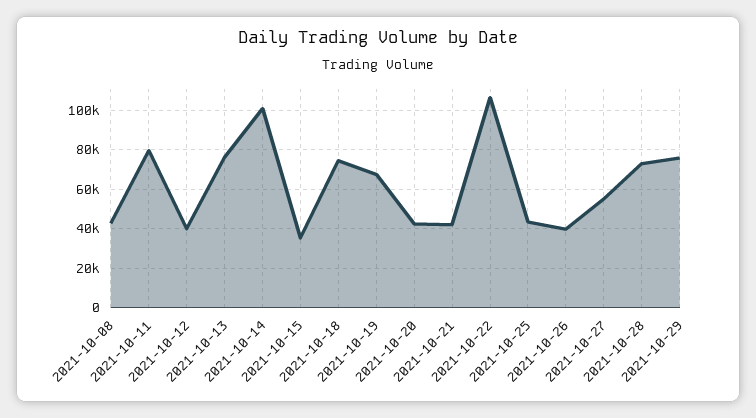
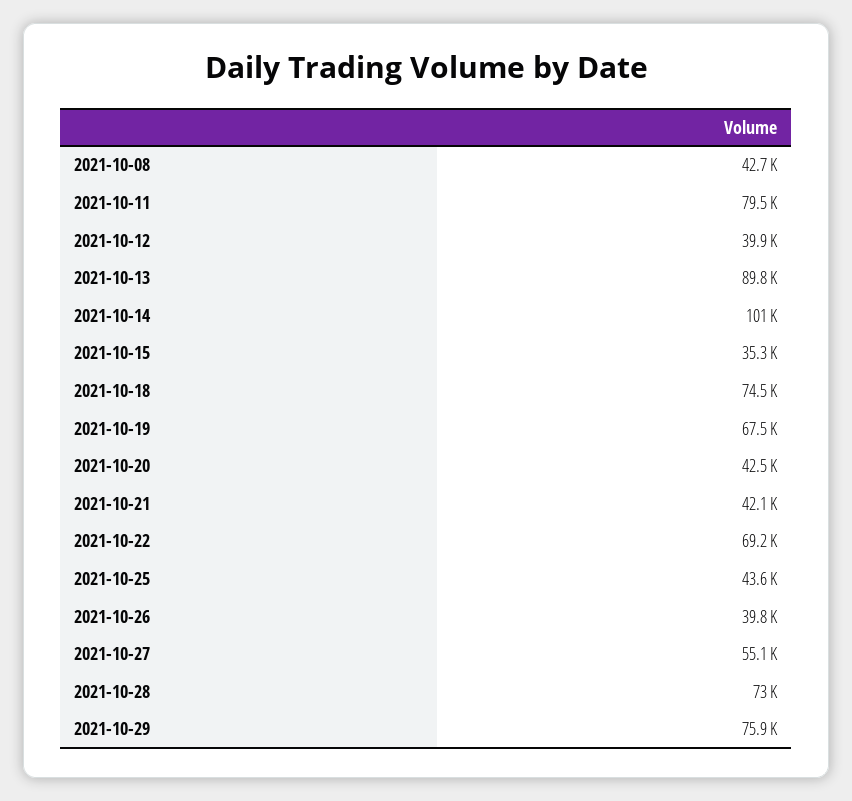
2021-10-13: 75000 -> 89800
2021-10-22: 105000 -> 69200

